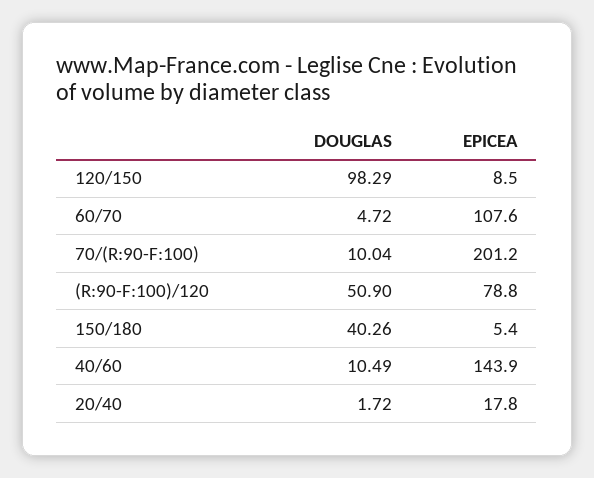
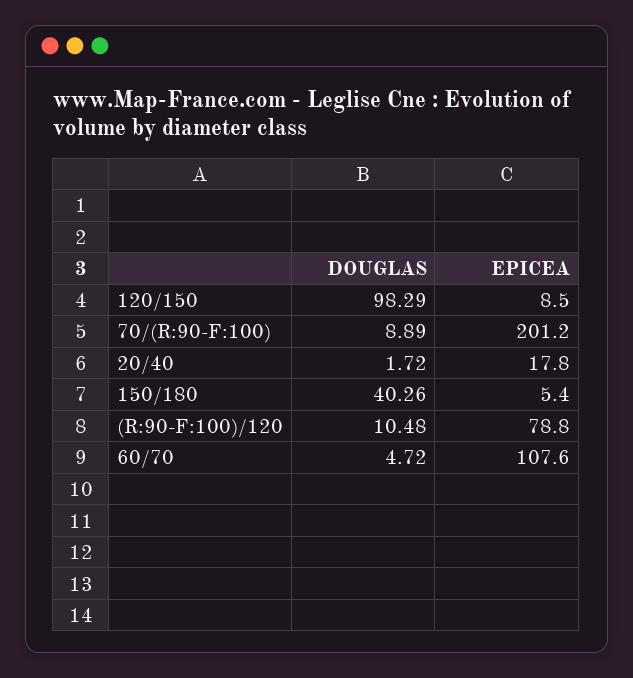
DOUGLAS, 70/(R:90-F:100): 10.04 -> 8.89
DOUGLAS, (R:90-F:100)/120: 50.9 -> 10.48
DOUGLAS, 40/60: 10.49 -> none
EPICEA, 40/60: 143.9 -> none

